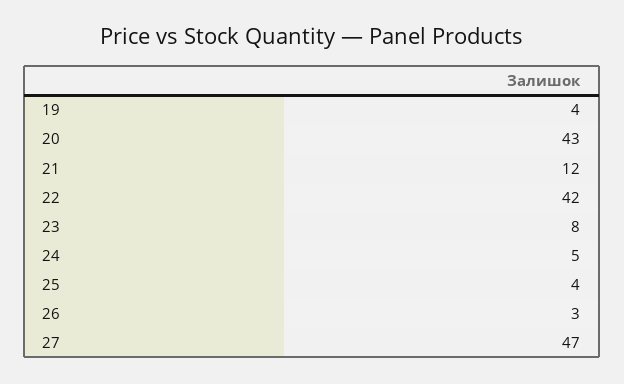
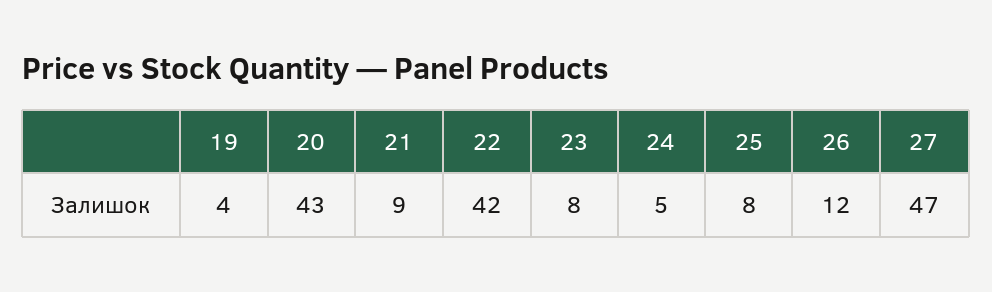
21: 12 -> 9
25: 4 -> 8
26: 3 -> 12

